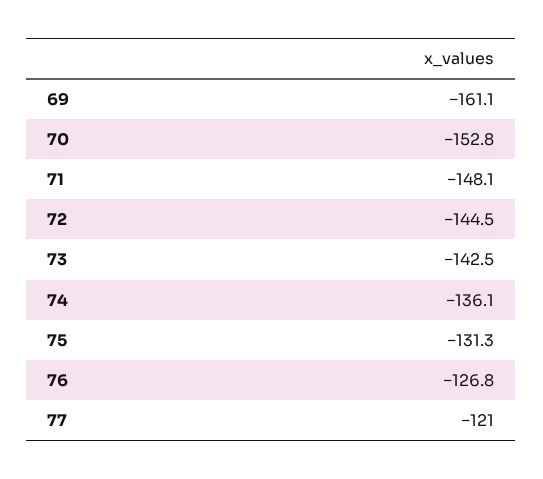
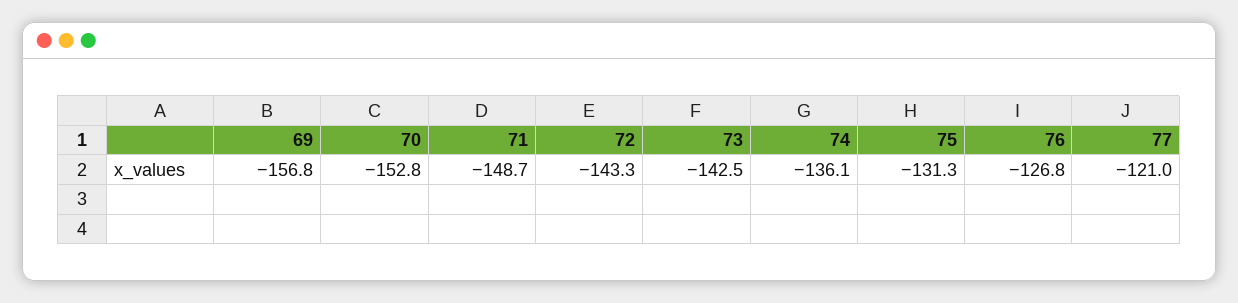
69: -161.1 -> -156.8
71: -148.1 -> -148.7
72: -144.5 -> -143.3

